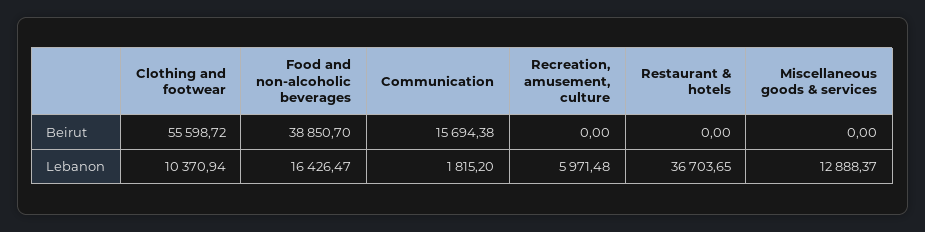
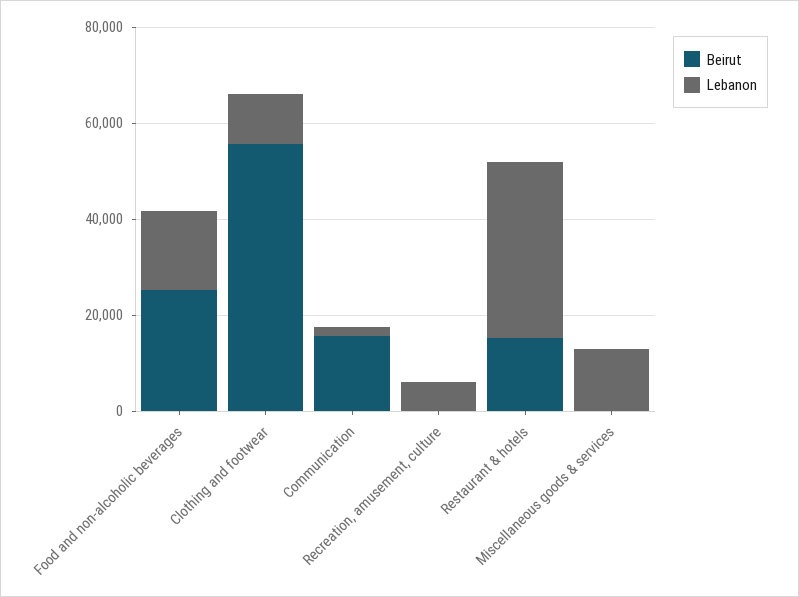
Beirut, Food and non-alcoholic beverages: 38850.7 -> 25000
Beirut, Restaurant & hotels: 0 -> 15000

